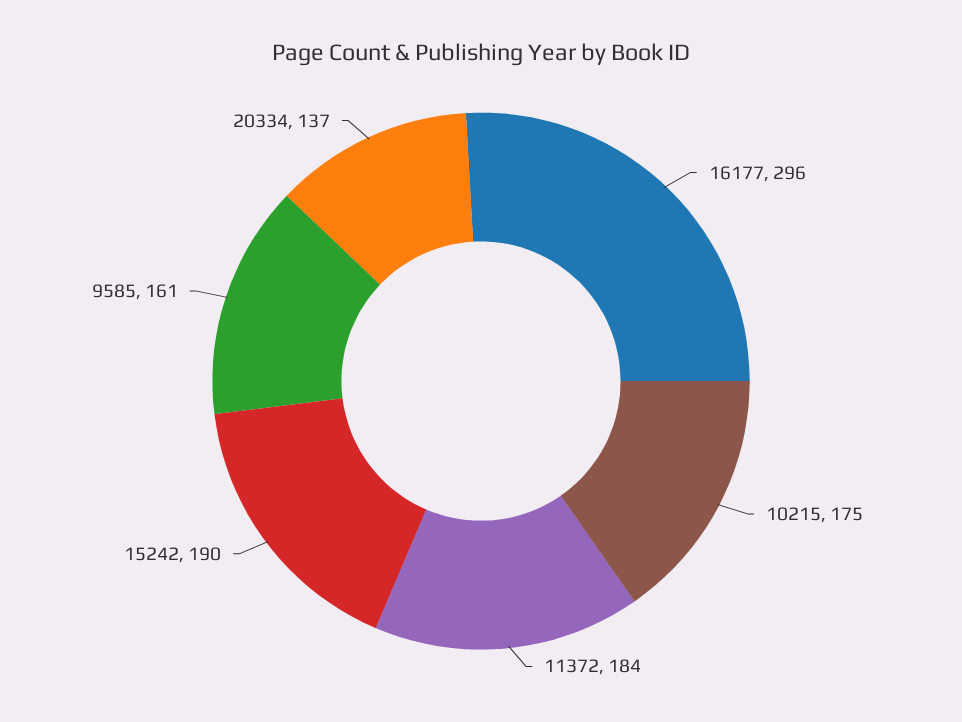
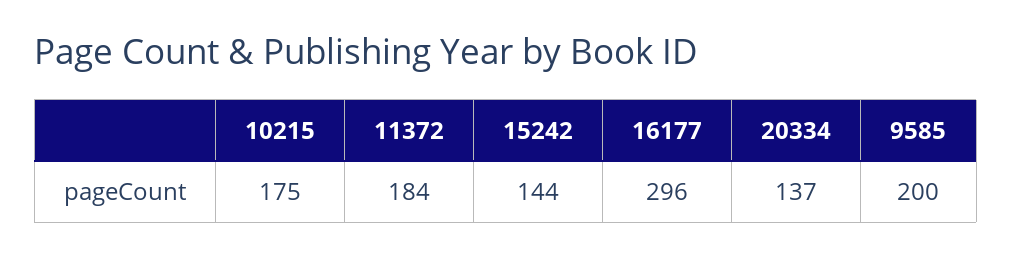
15242: 190 -> 144
9585: 161 -> 200

